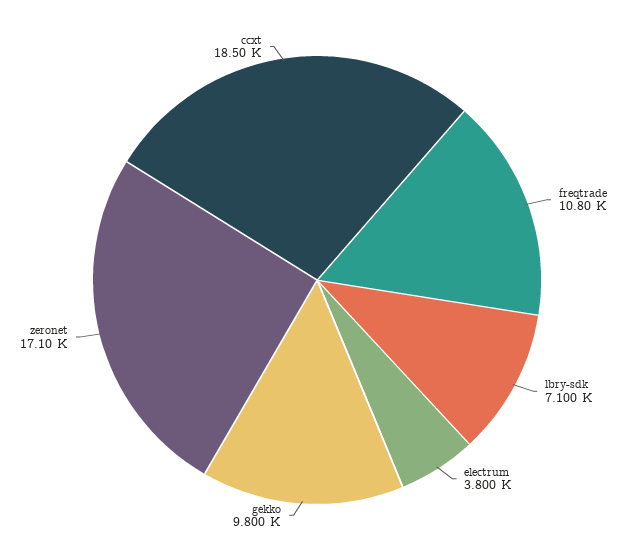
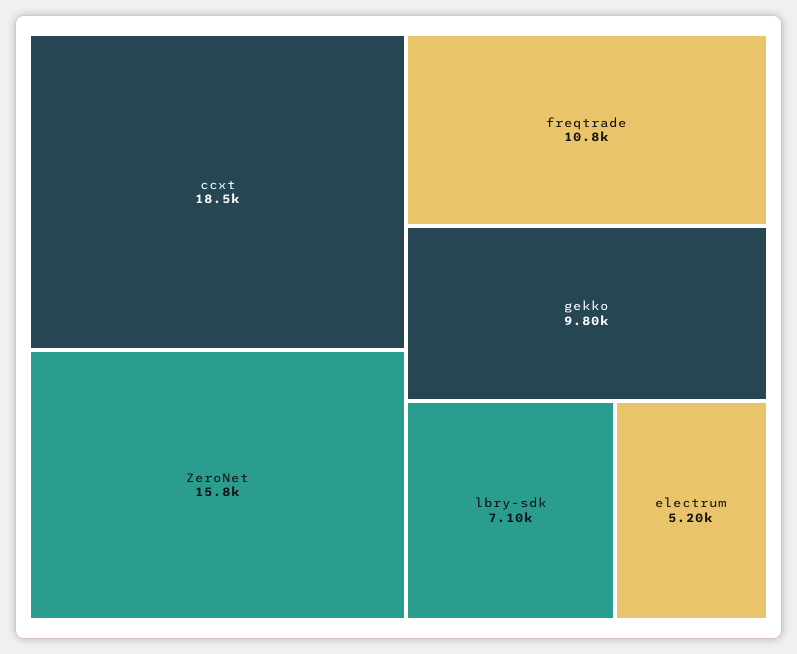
electrum: 3800 -> 5200
zeronet: 17100 -> 15800

